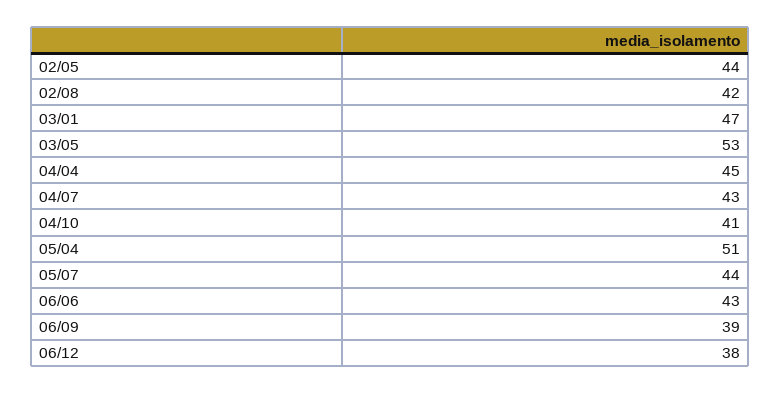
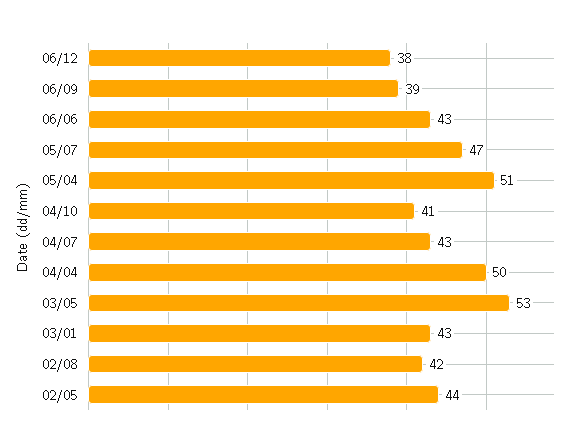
03/01: 47 -> 43
04/04: 45 -> 50
05/07: 44 -> 47

